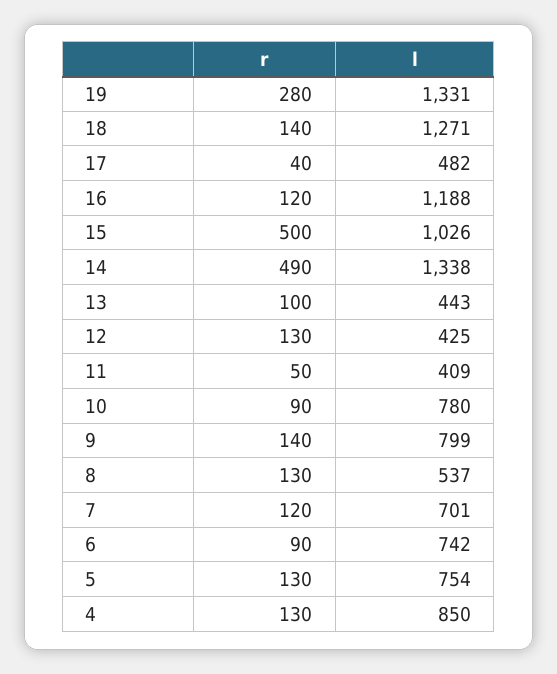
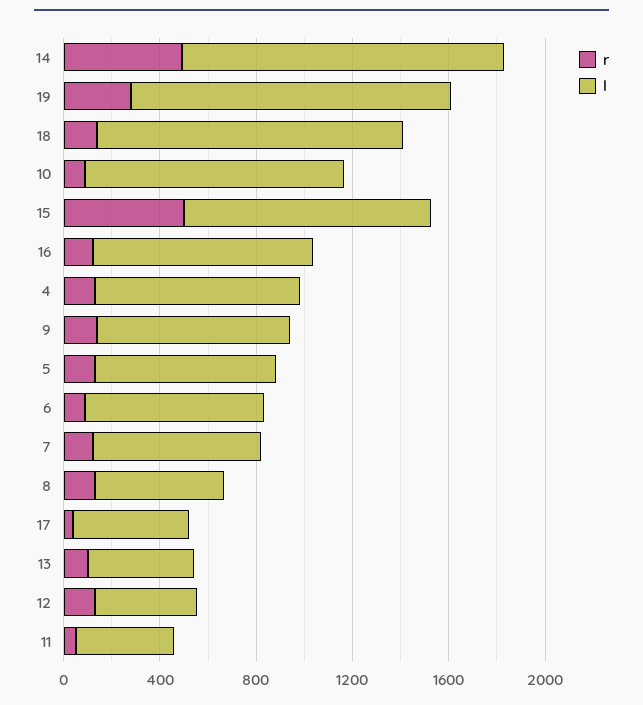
l, 16: 1188 -> 900
l, 10: 780 -> 1100

